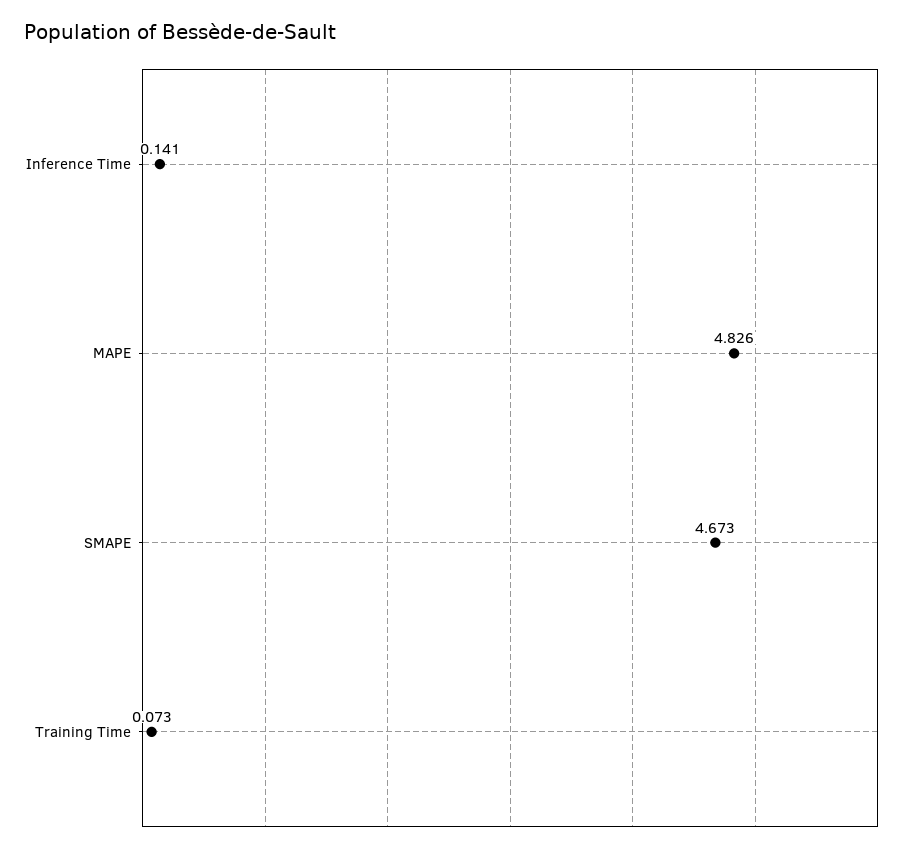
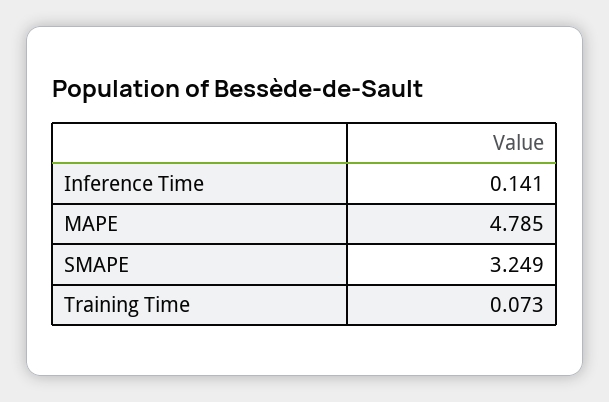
MAPE: 4.826 -> 4.785
SMAPE: 4.673 -> 3.249

